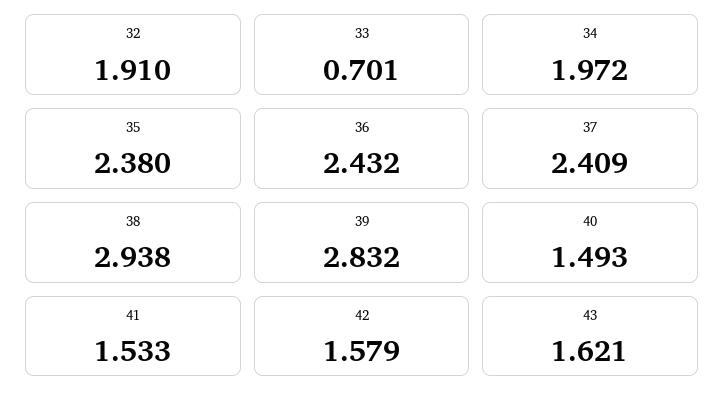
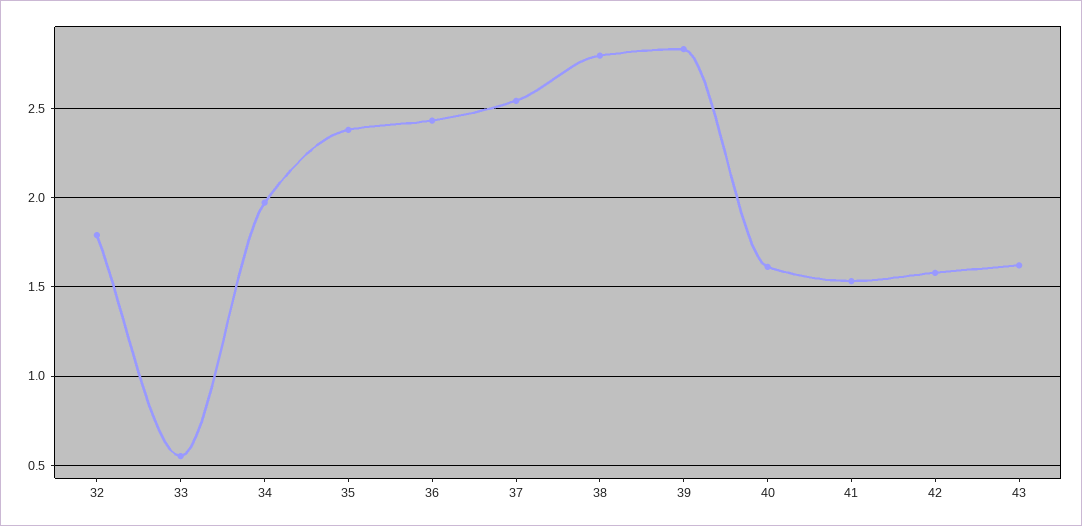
32: 1.91 -> 1.8
33: 0.701 -> 0.55
37: 2.409 -> 2.55
38: 2.938 -> 2.8
40: 1.493 -> 1.6

